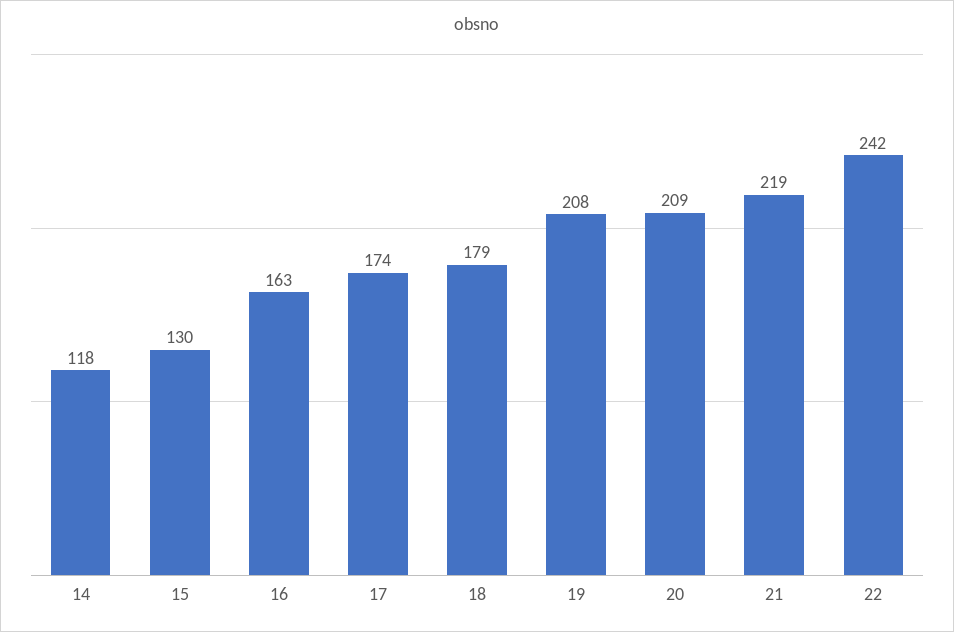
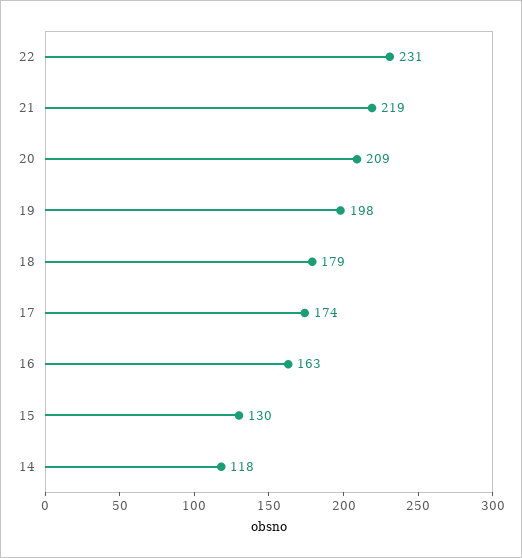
19: 208 -> 198
22: 242 -> 231

